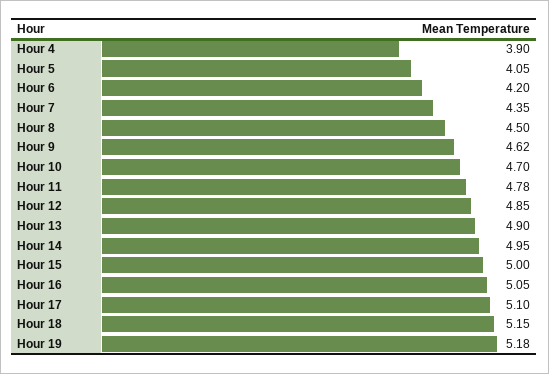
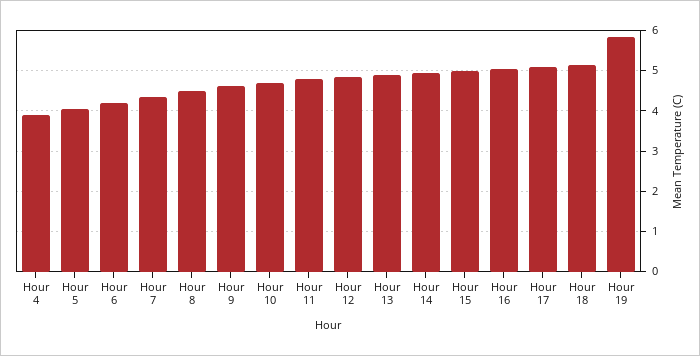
Hour 19: 5.18 -> 5.8

